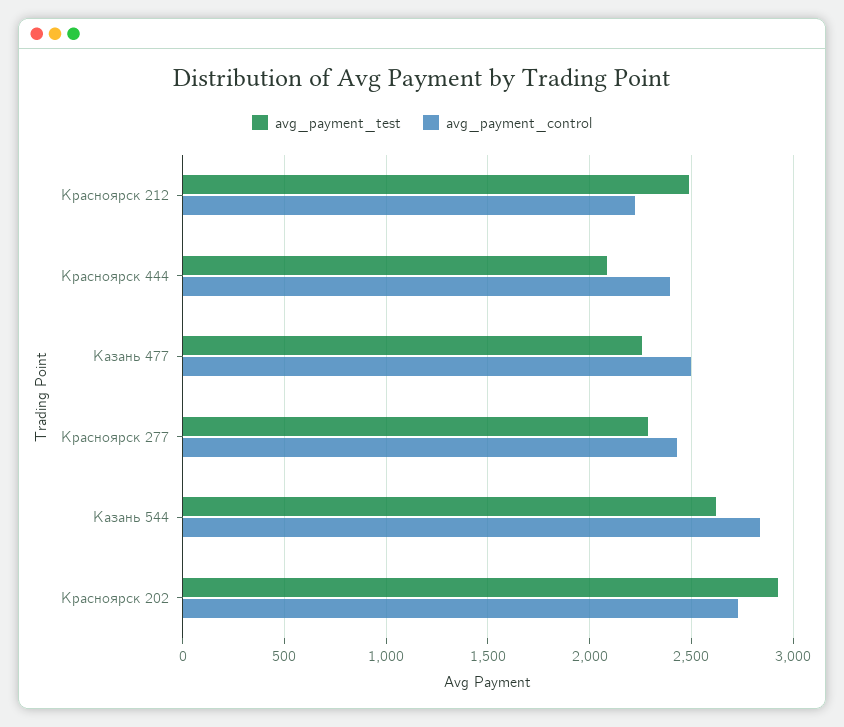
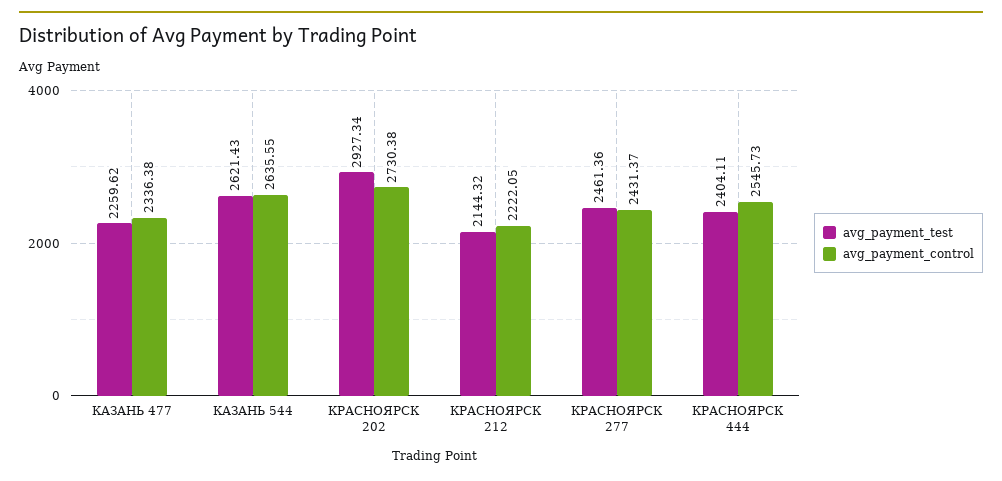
avg_payment_test, Красноярск 212: 2500 -> 2144.32
avg_payment_test, Красноярск 444: 2100 -> 2404.11
avg_payment_control, Красноярск 444: 2400 -> 2545.73
avg_payment_control, Казань 477: 2500 -> 2336.38
avg_payment_test, Красноярск 277: 2300 -> 2461.36
avg_payment_control, Казань 544: 2850 -> 2635.55

